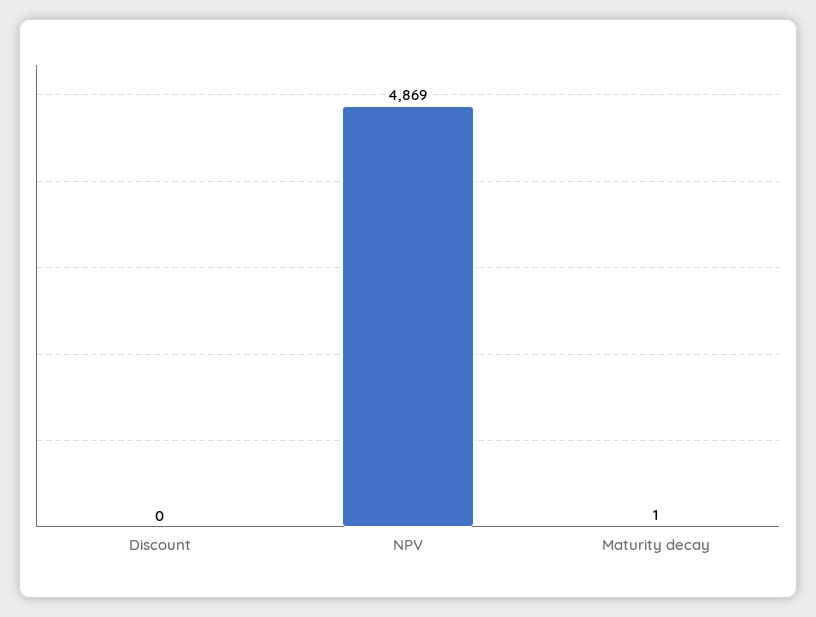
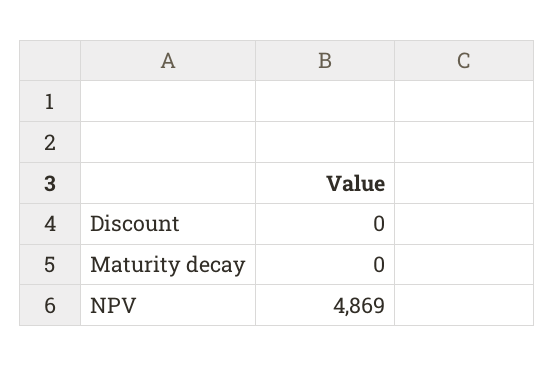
Maturity decay: 1 -> 0

